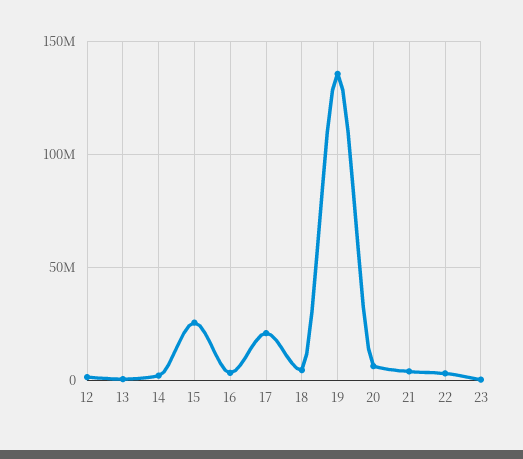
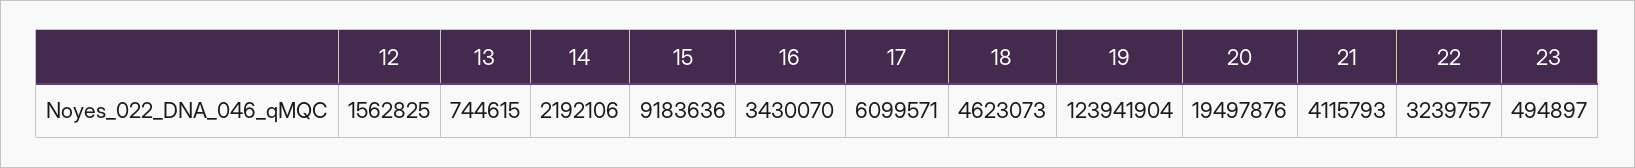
15: 25000000 -> 9183636
17: 20000000 -> 6099571
19: 135000000 -> 123941904
20: 5000000 -> 19497876

